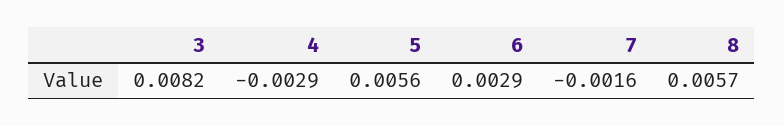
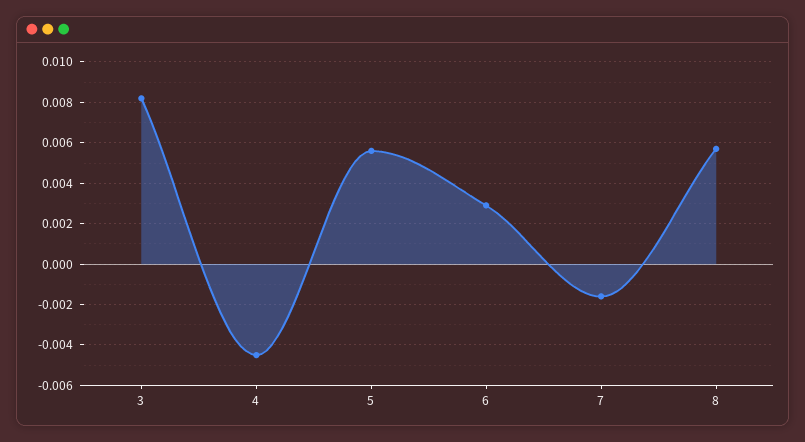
4: -0.0029 -> -0.0045

